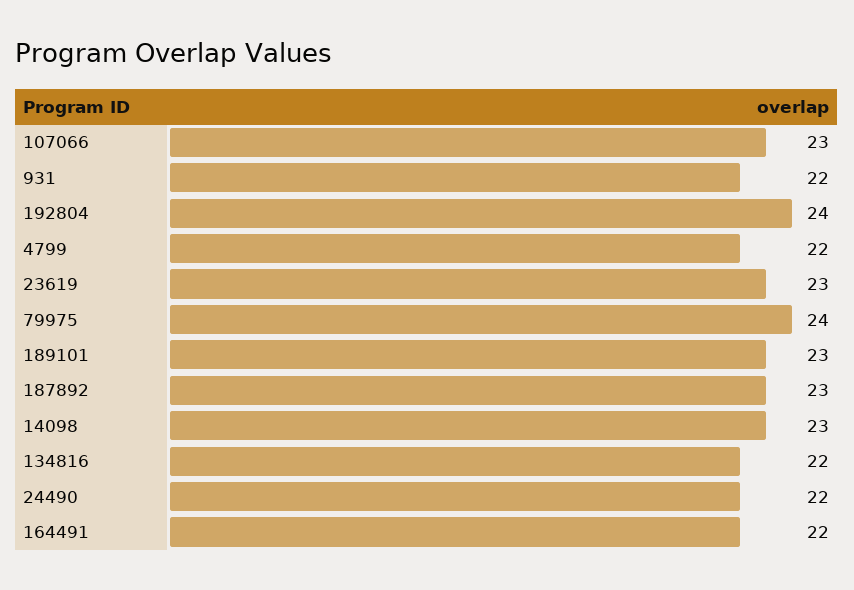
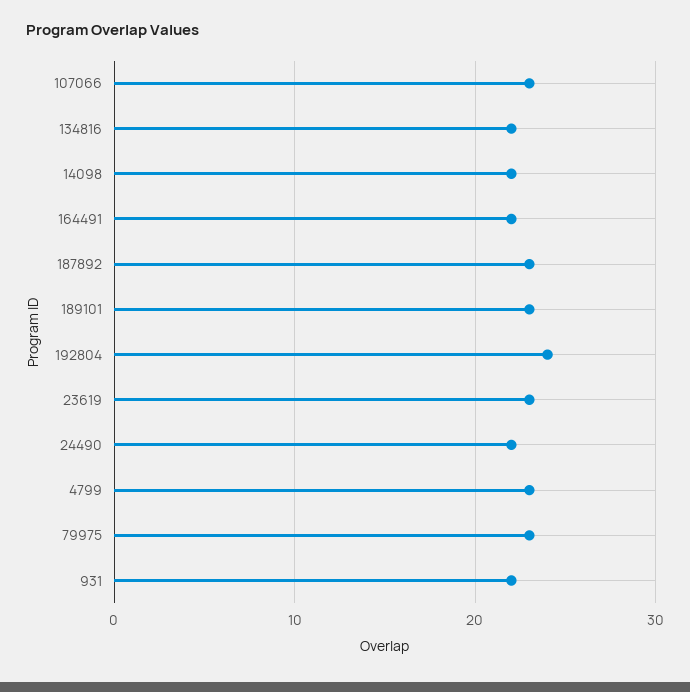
4799: 22 -> 23
79975: 24 -> 23
14098: 23 -> 22

